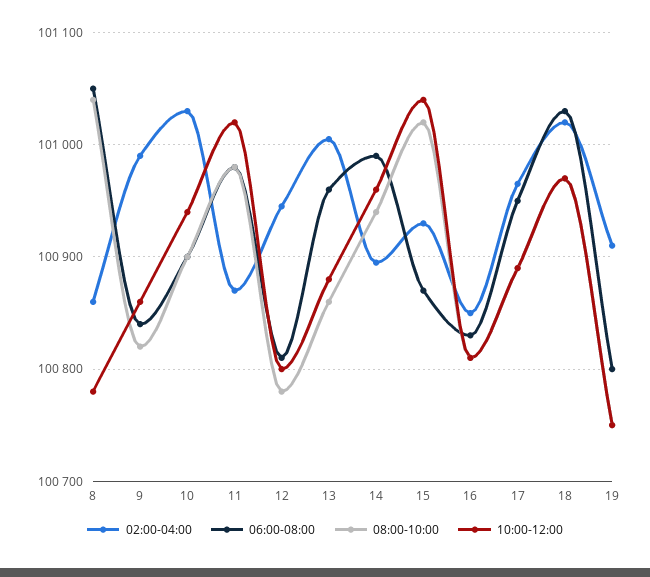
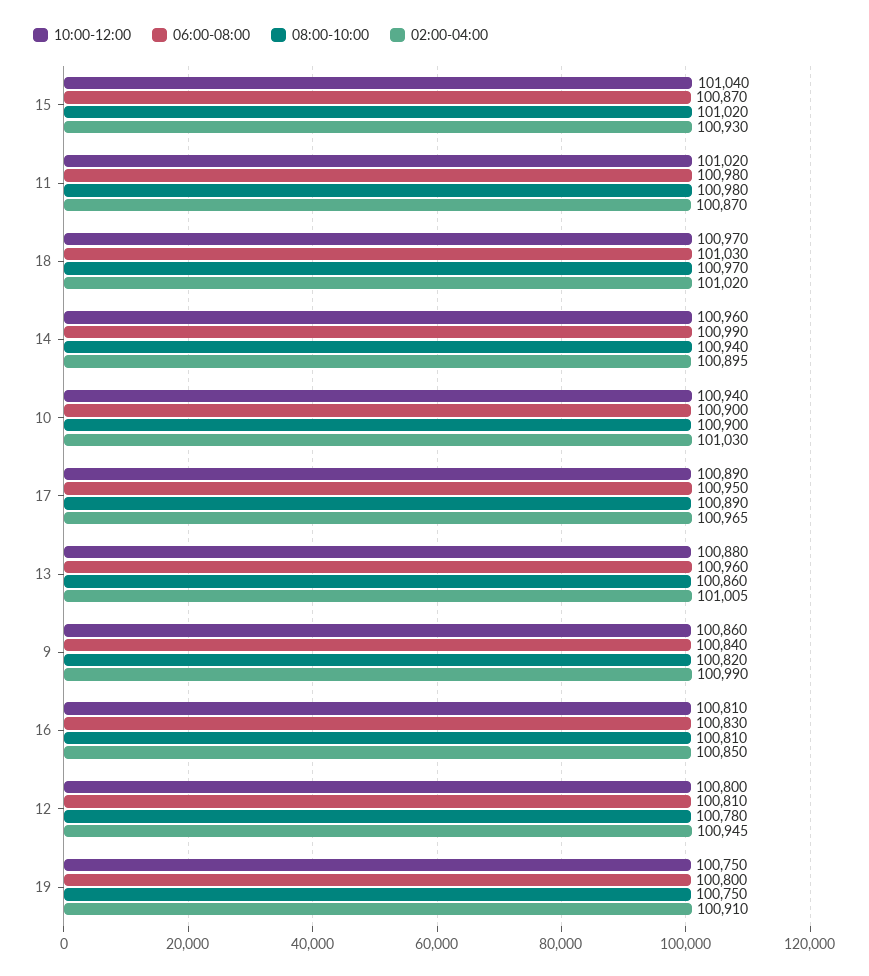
02:00-04:00, 8: 100860 -> none
06:00-08:00, 8: 101050 -> none
08:00-10:00, 8: 101040 -> none
10:00-12:00, 8: 100780 -> none

